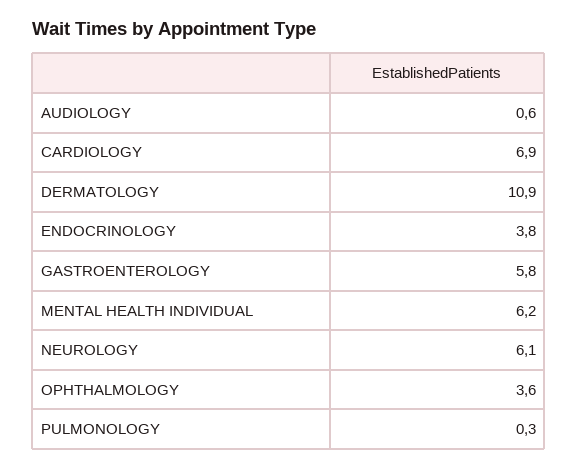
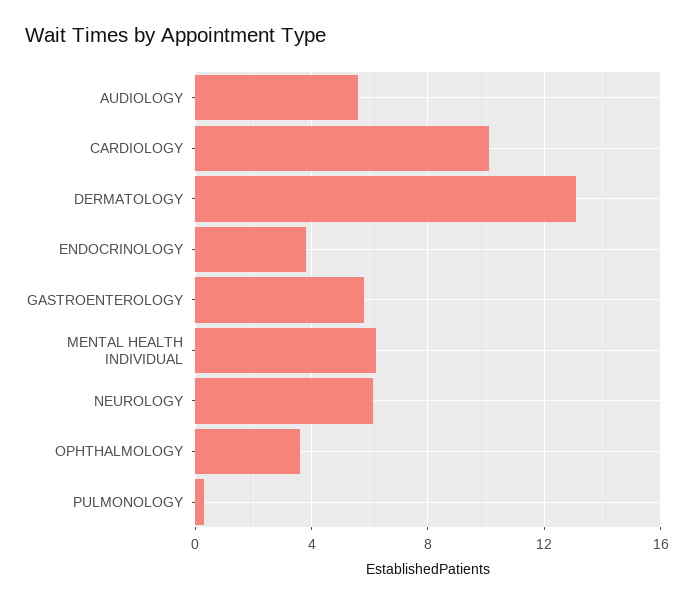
AUDIOLOGY: 0.6 -> 5.5
CARDIOLOGY: 6.9 -> 10
DERMATOLOGY: 10.9 -> 13

